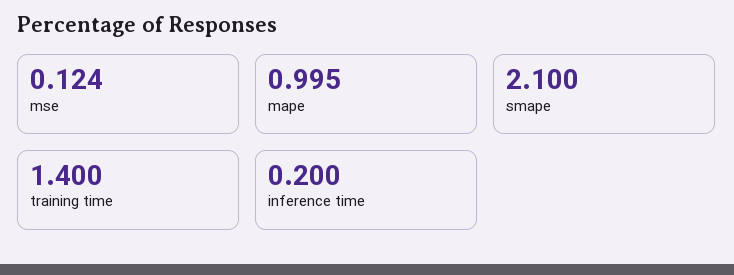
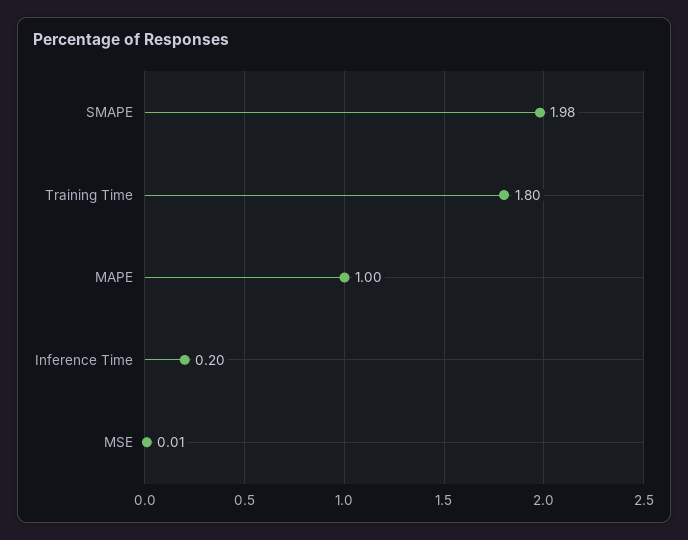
mse: 0.124 -> 0.01
smape: 2.1 -> 1.98
training time: 1.4 -> 1.8

